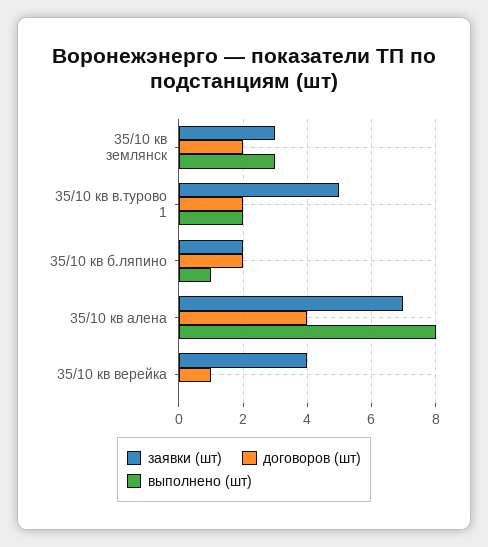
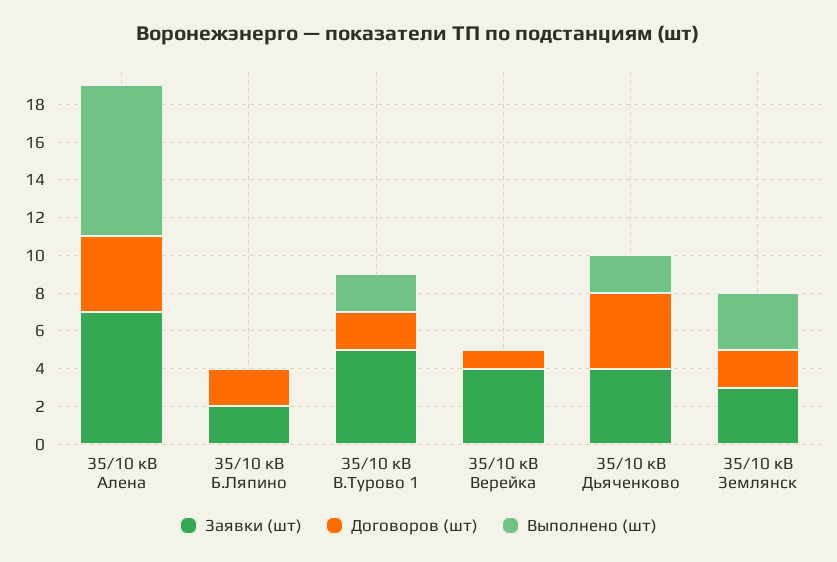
выполнено (шт), 35/10 кв б.ляпино: 1 -> 0
заявки (шт), 35/10 кВ Дьяченково: none -> 4
договоров (шт), 35/10 кВ Дьяченково: none -> 4
выполнено (шт), 35/10 кВ Дьяченково: none -> 2

